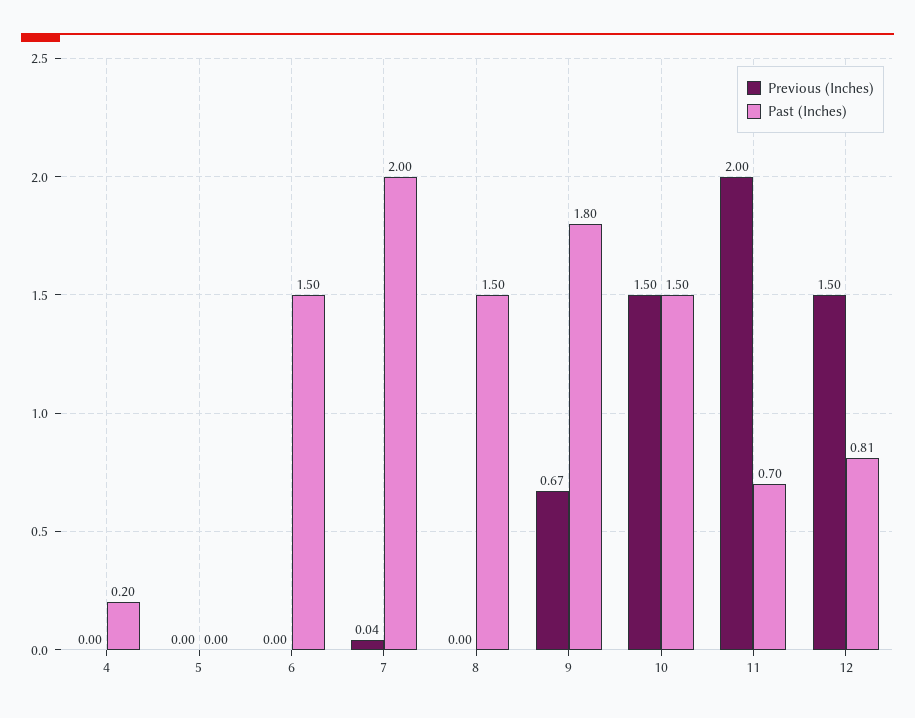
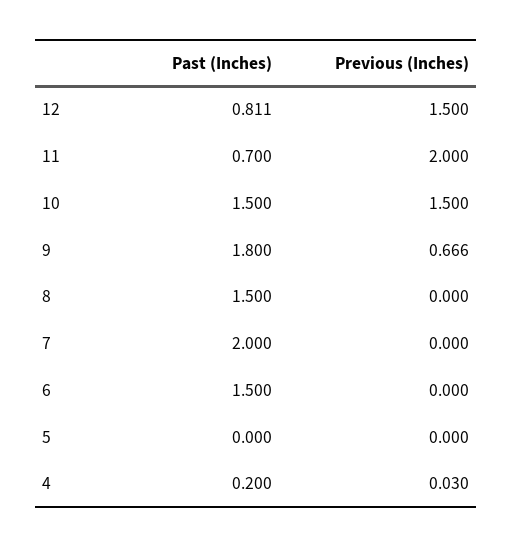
Previous (Inches), 4: 0 -> 0.03
Previous (Inches), 7: 0.04 -> 0

